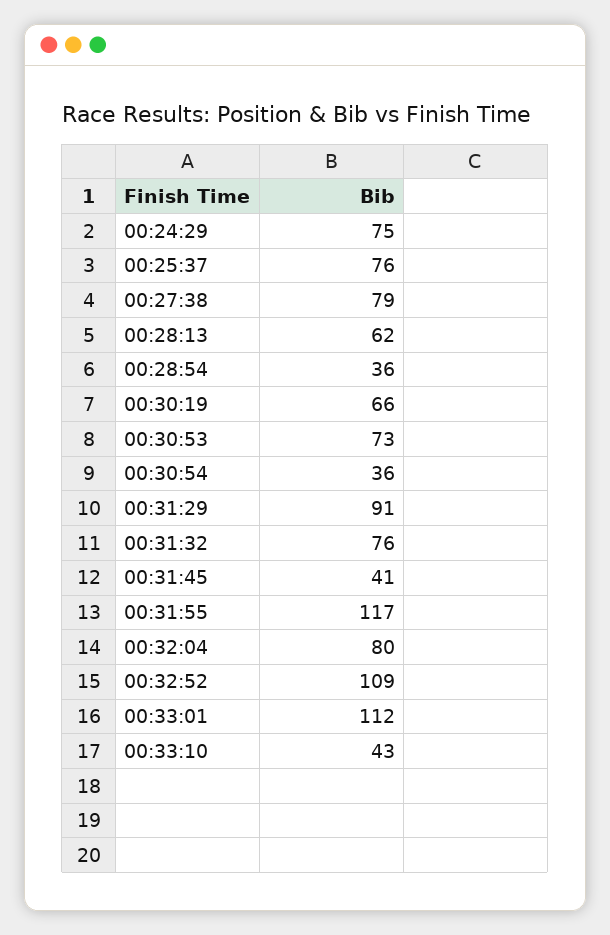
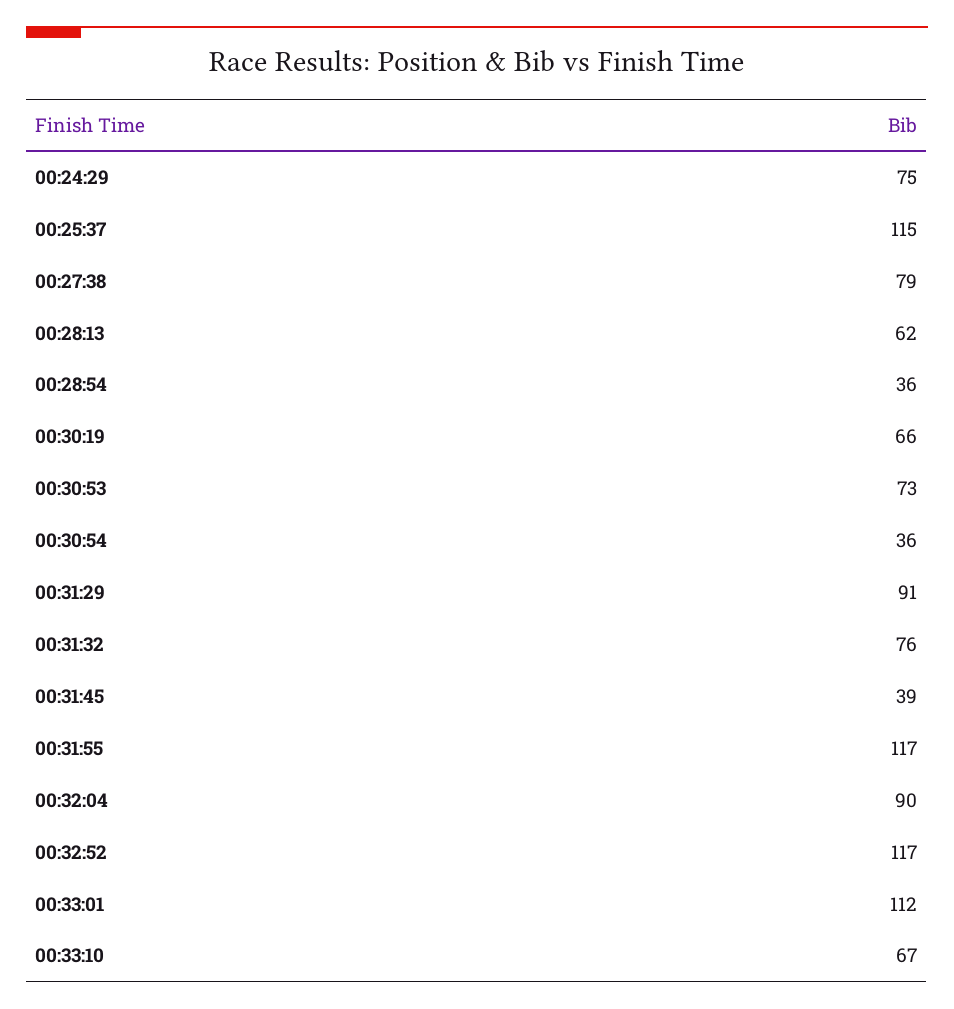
00:25:37: 76 -> 115
00:31:45: 41 -> 39
00:32:04: 80 -> 90
00:32:52: 109 -> 117
00:33:10: 43 -> 67

